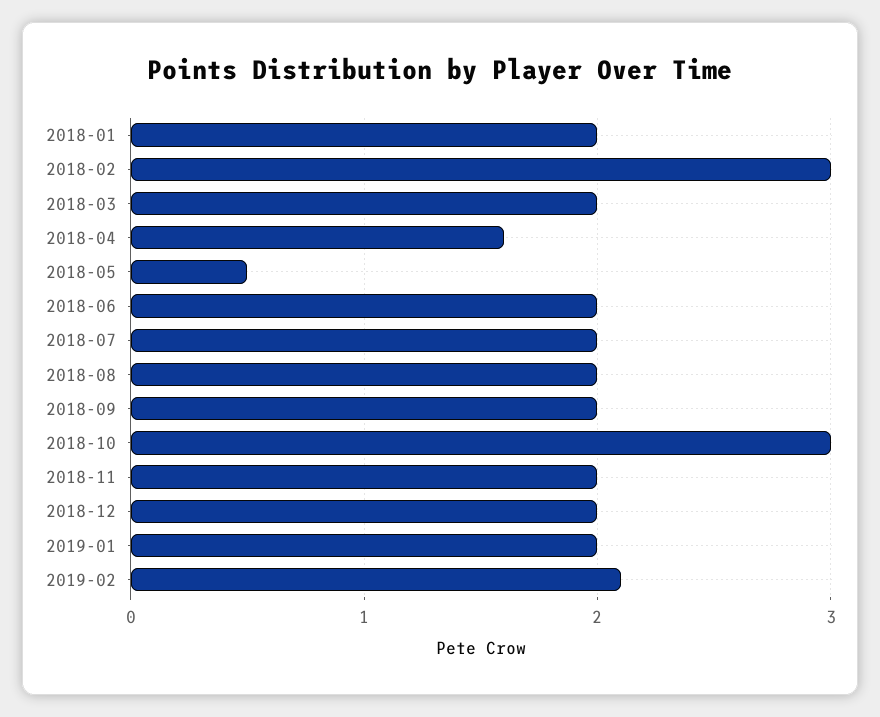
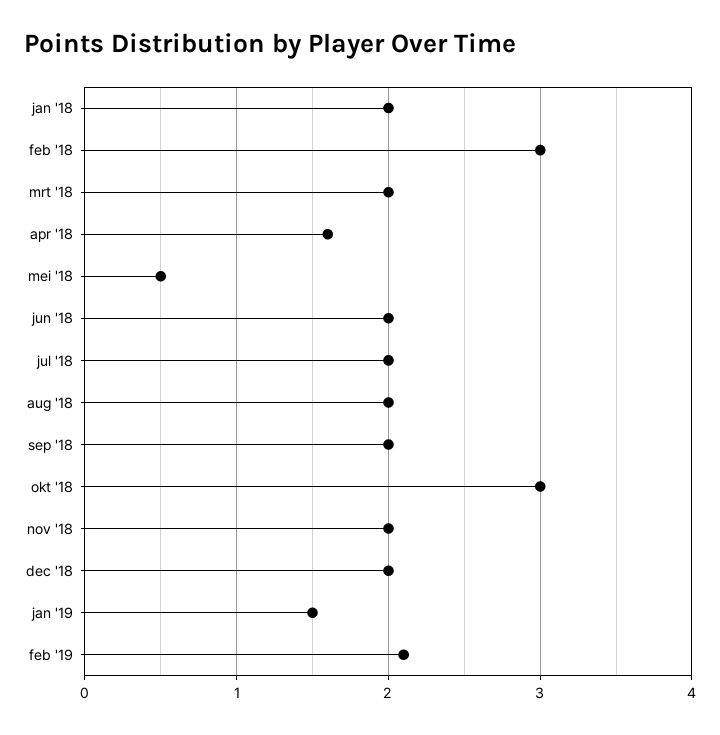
2019-01: 2 -> 1.5

